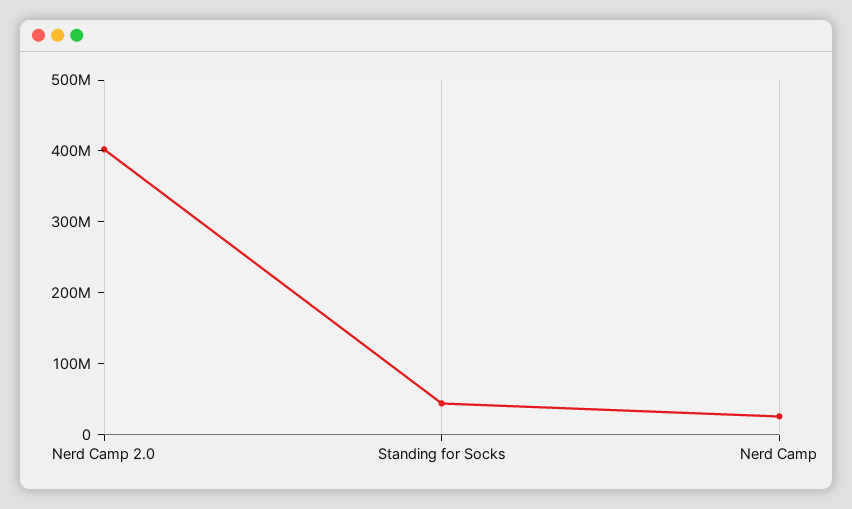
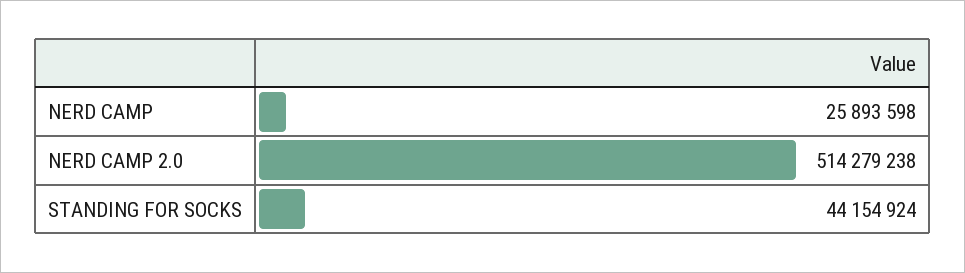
Nerd Camp 2.0: 400000000 -> 514279238

